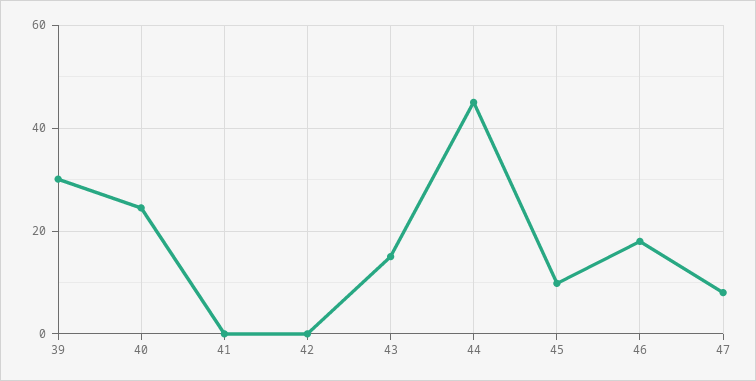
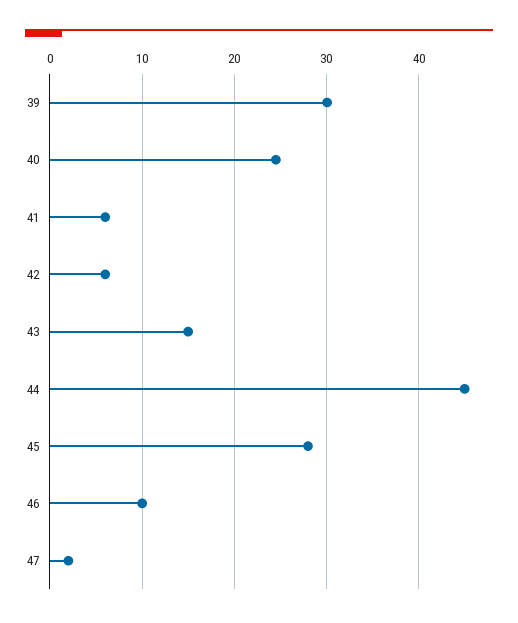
41: 0 -> 6
42: 0 -> 6
45: 10 -> 28
46: 18 -> 10
47: 8 -> 2

